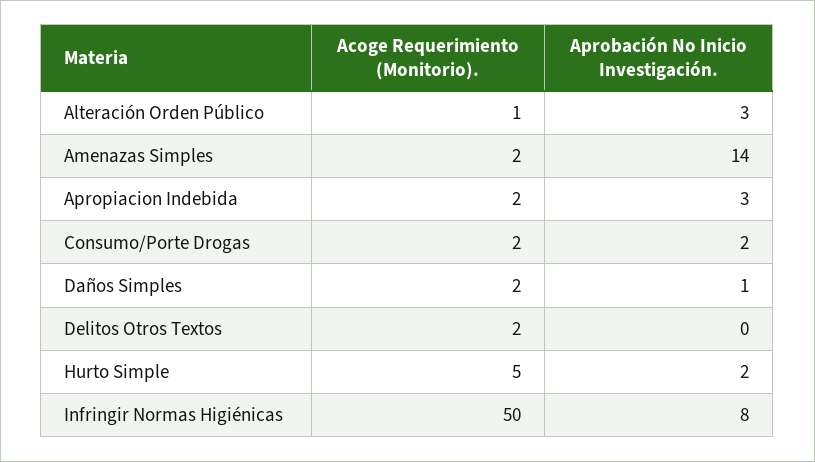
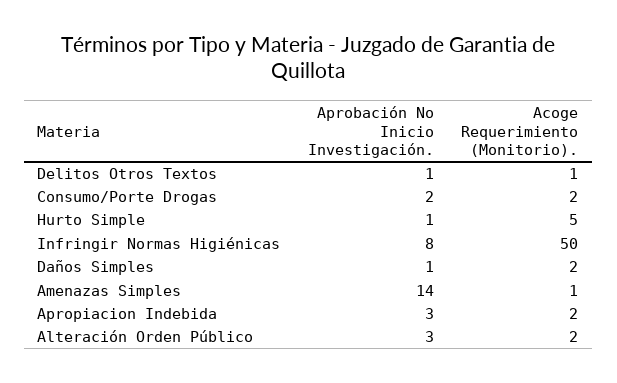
Acoge Requerimiento (Monitorio)., Alteración Orden Público: 1 -> 2
Acoge Requerimiento (Monitorio)., Amenazas Simples: 2 -> 1
Acoge Requerimiento (Monitorio)., Delitos Otros Textos: 2 -> 1
Aprobación No Inicio Investigación., Delitos Otros Textos: 0 -> 1
Aprobación No Inicio Investigación., Hurto Simple: 2 -> 1

